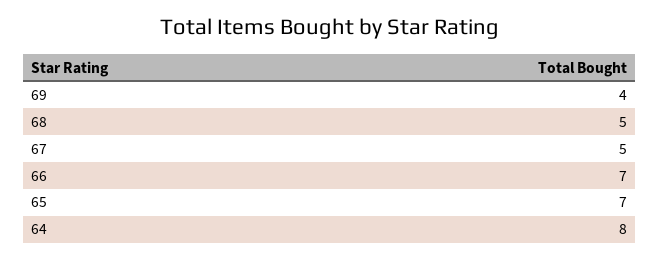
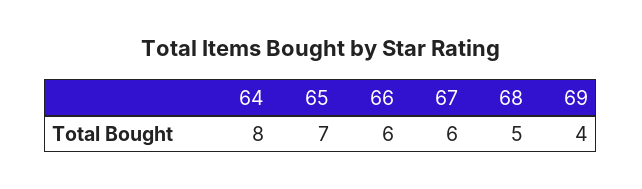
67: 5 -> 6
66: 7 -> 6

